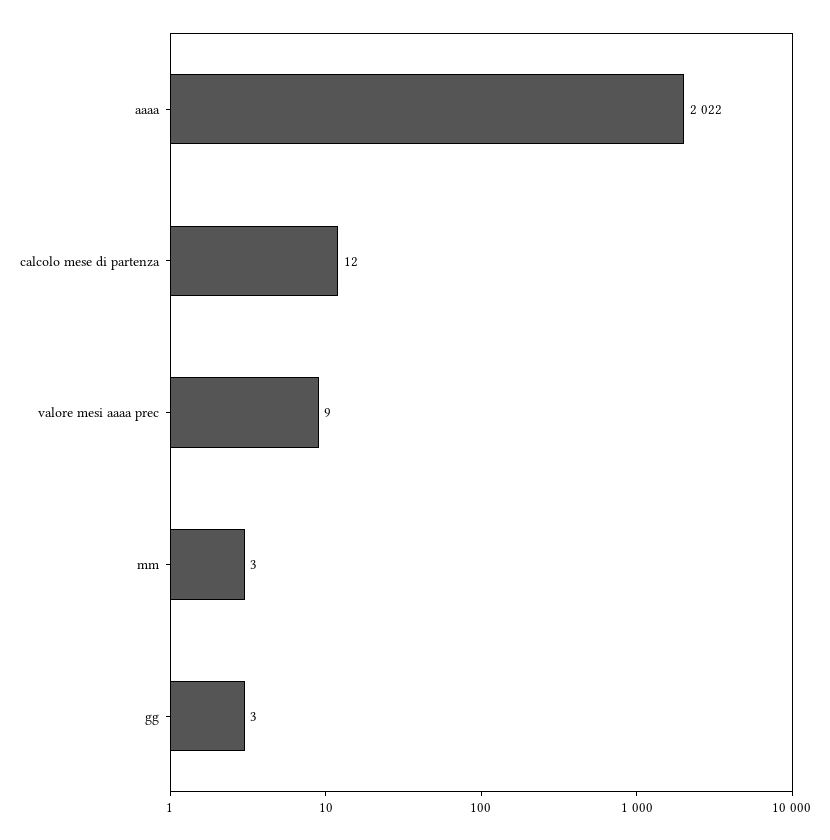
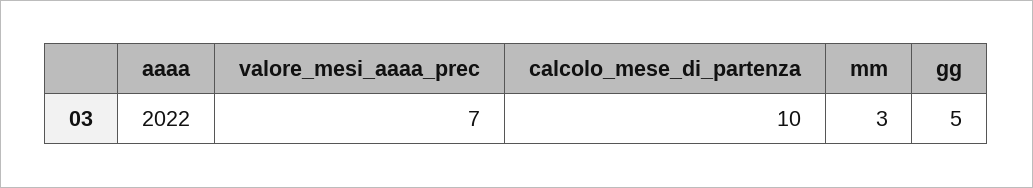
calcolo mese di partenza: 12 -> 10
valore mesi aaaa prec: 9 -> 7
gg: 3 -> 5

